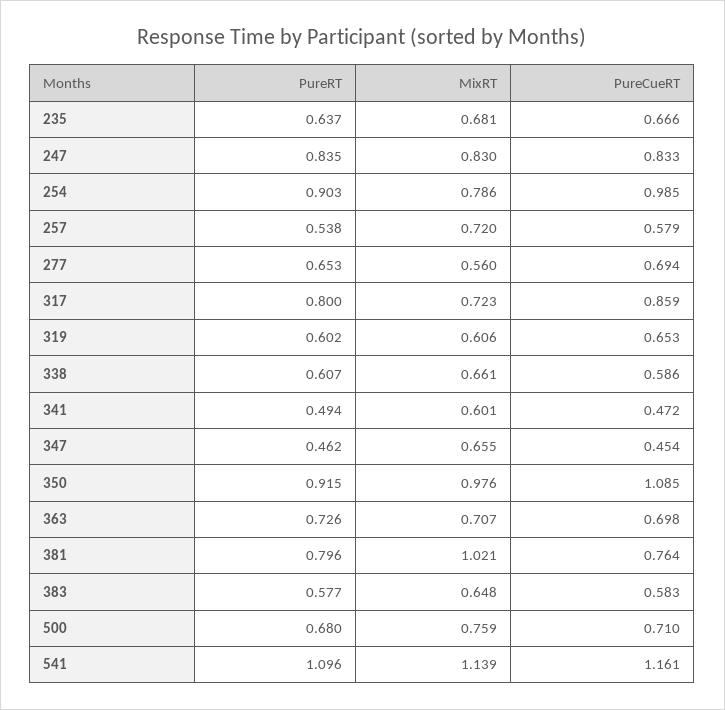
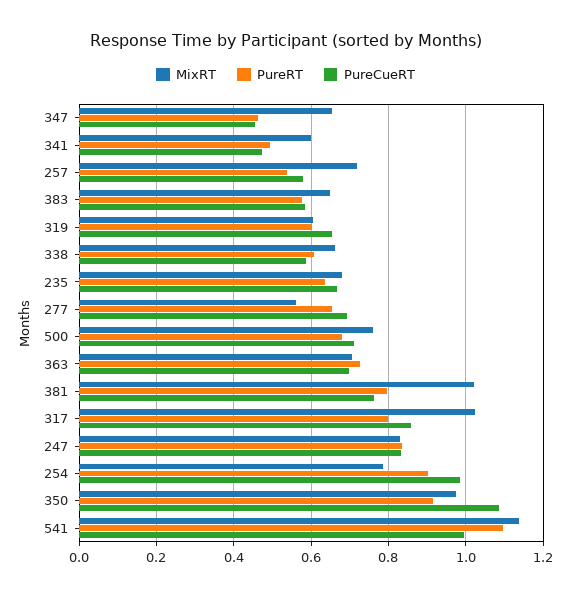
MixRT, 317: 0.723 -> 1.02
PureCueRT, 541: 1.161 -> 1

